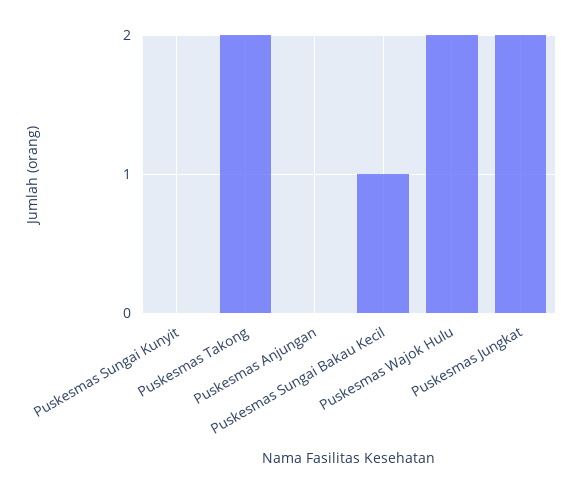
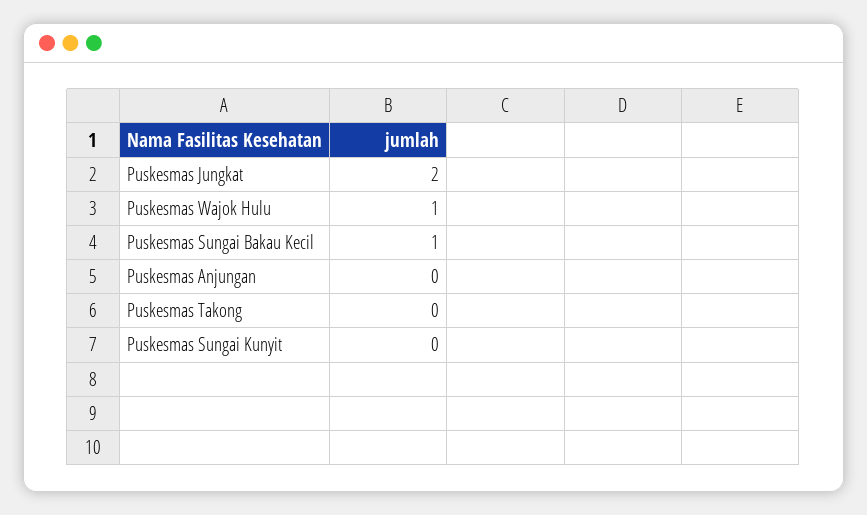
Puskesmas Takong: 2 -> 0
Puskesmas Wajok Hulu: 2 -> 1

